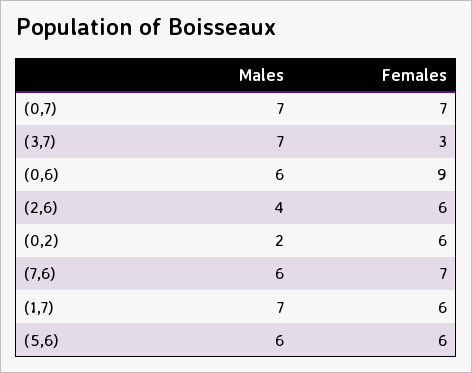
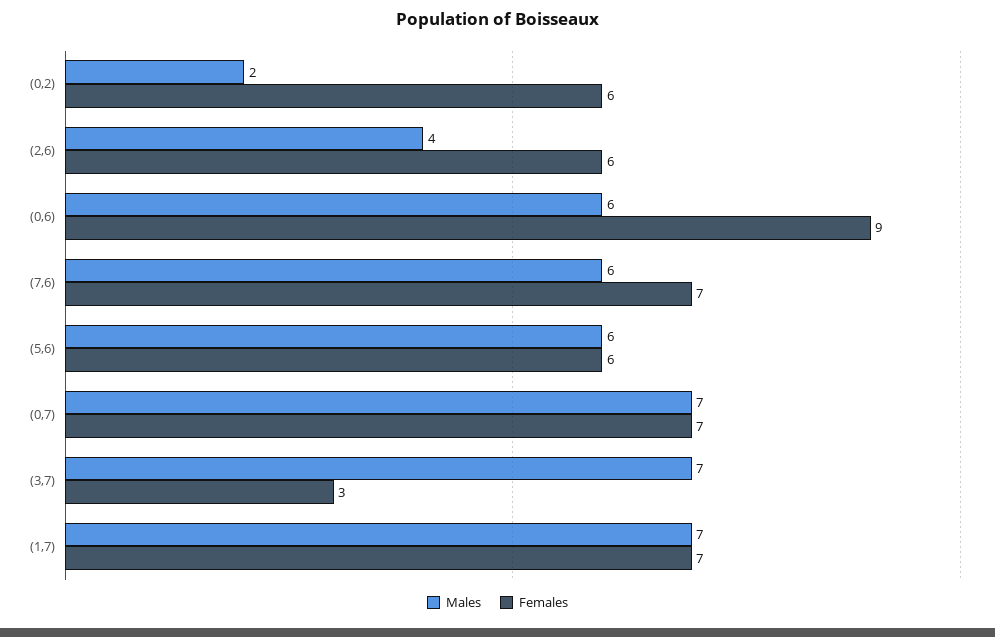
Females, (1,7): 6 -> 7

